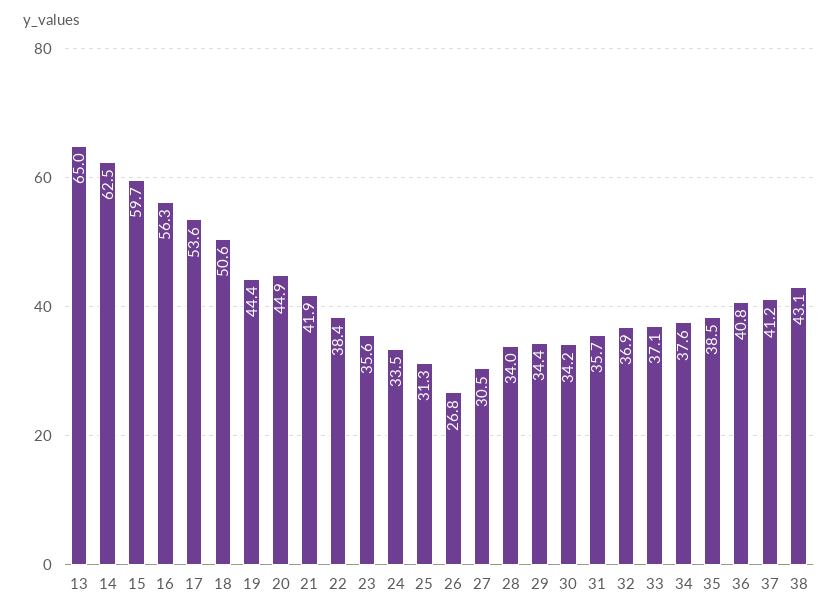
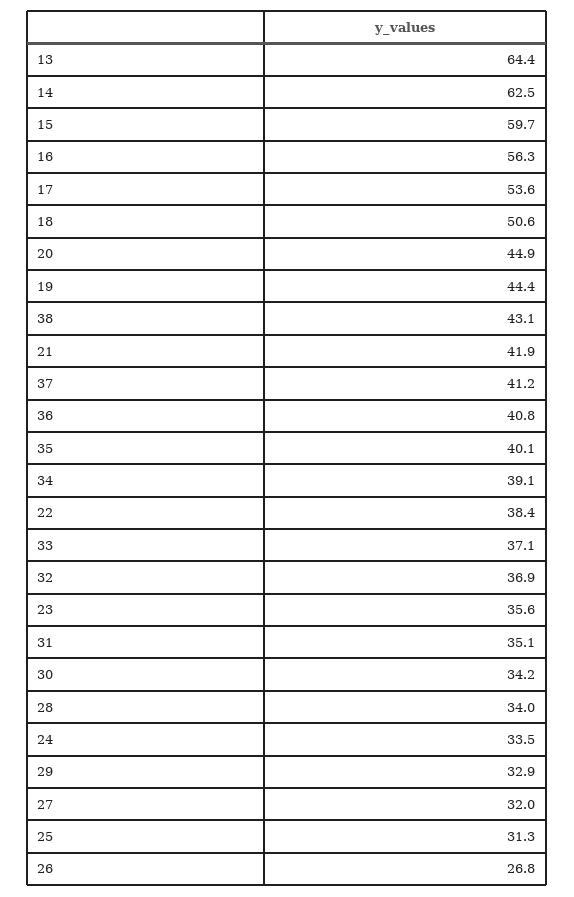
13: 65 -> 64.4
27: 30.5 -> 32
29: 34.4 -> 32.9
31: 35.7 -> 35.1
34: 37.6 -> 39.1
35: 38.5 -> 40.1

